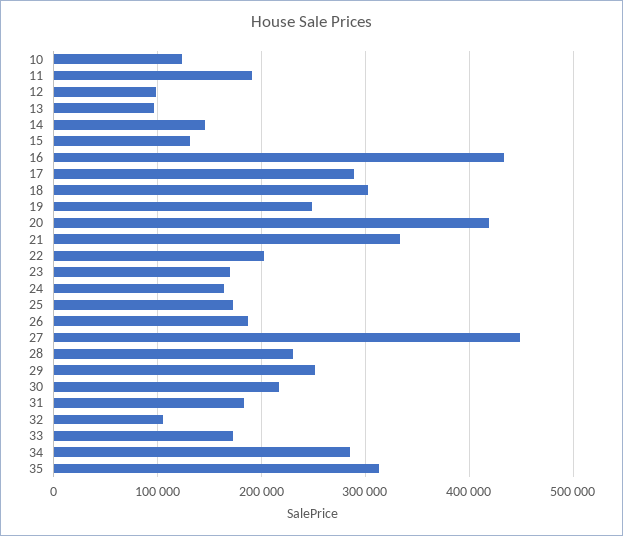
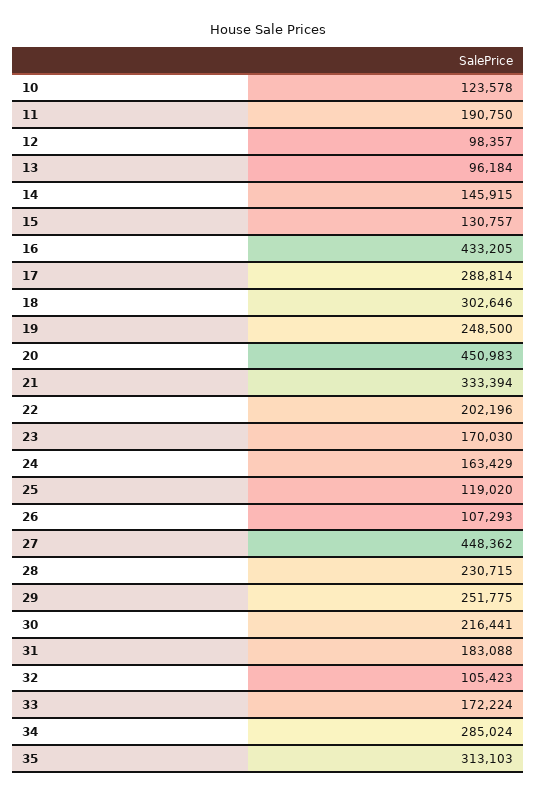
20: 420000 -> 450983
25: 170000 -> 119020
26: 190000 -> 107293

